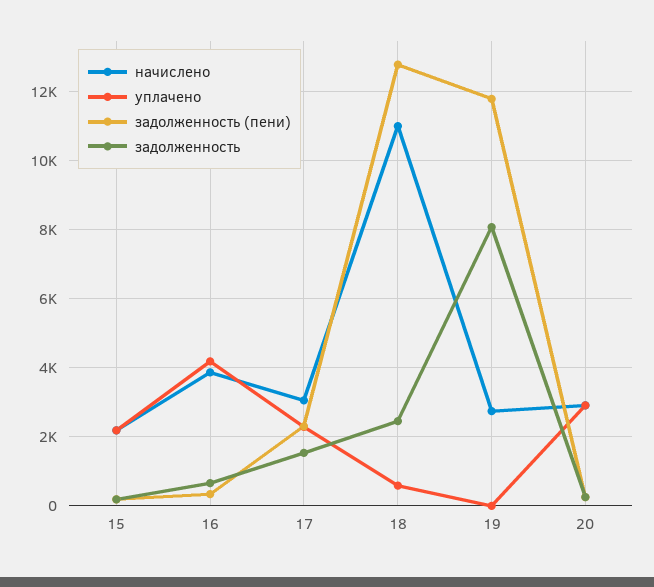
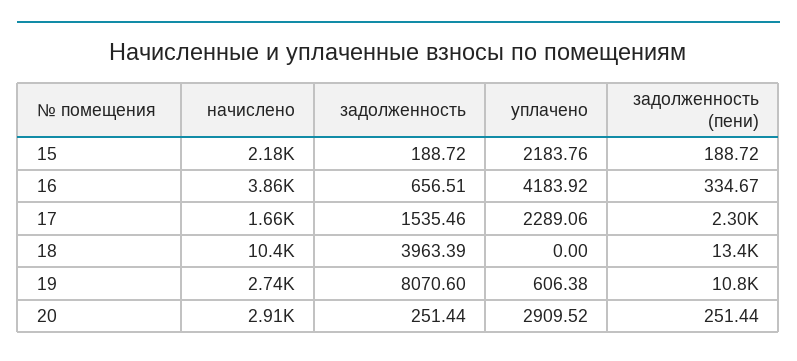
начислено, 17: 3000 -> 1660
начислено, 18: 11000 -> 10400
уплачено, 18: 600 -> 0
задолженность (пени), 18: 12800 -> 13400
задолженность, 18: 2400 -> 3963.39
уплачено, 19: 0 -> 606.38
задолженность (пени), 19: 11800 -> 10800

